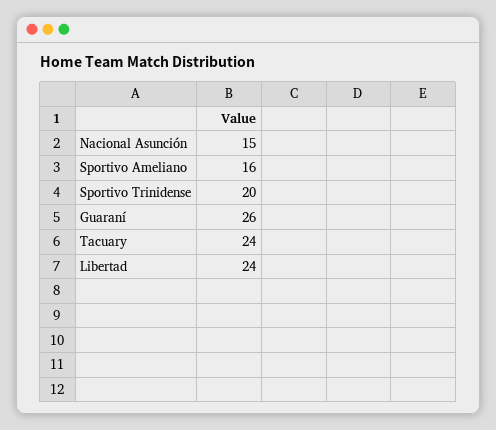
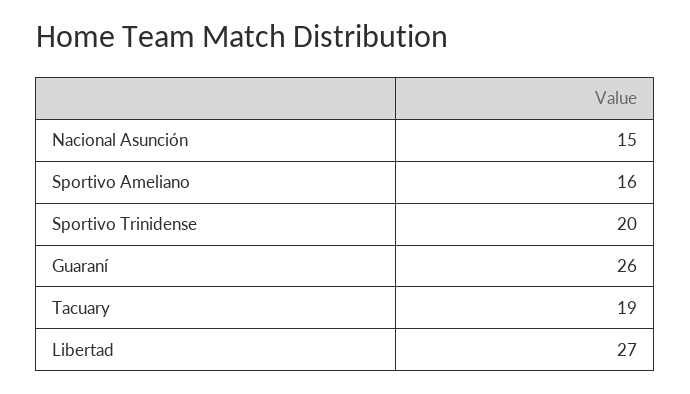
Tacuary: 24 -> 19
Libertad: 24 -> 27

